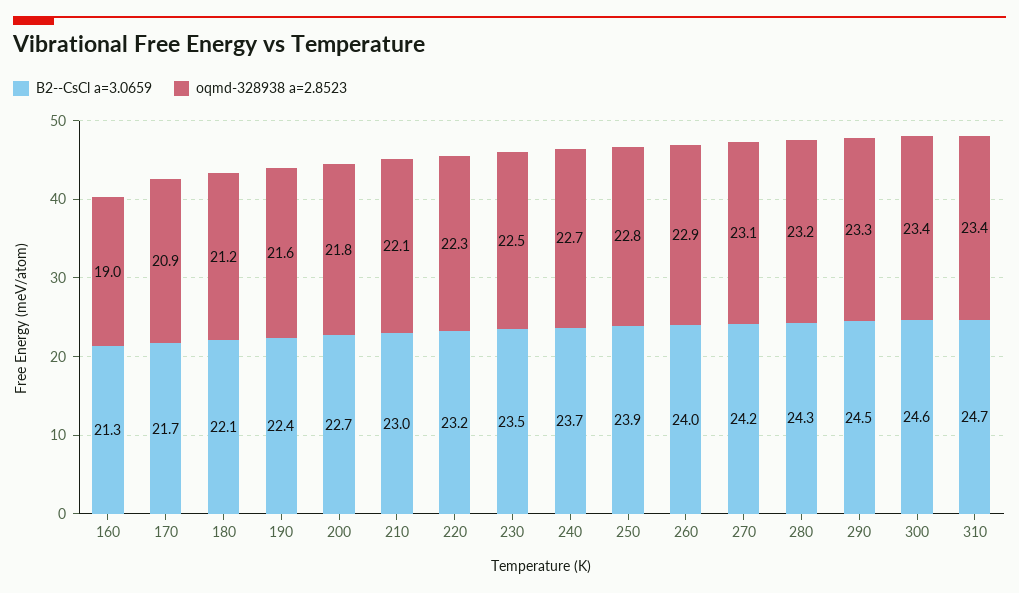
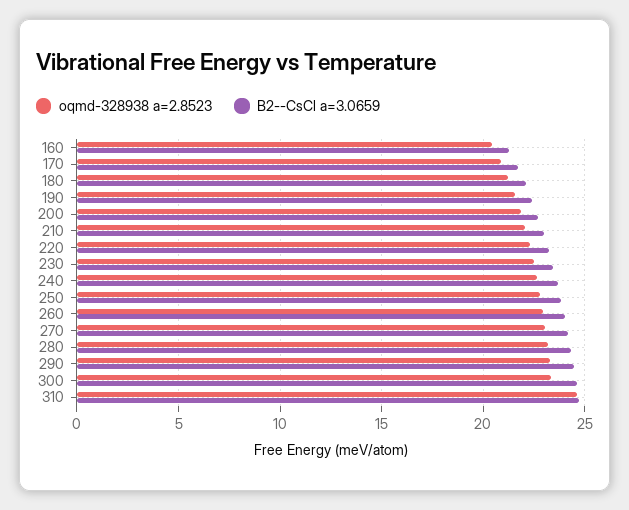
oqmd-328938 a=2.8523, 160: 19 -> 20.5
oqmd-328938 a=2.8523, 310: 23.4 -> 24.5

